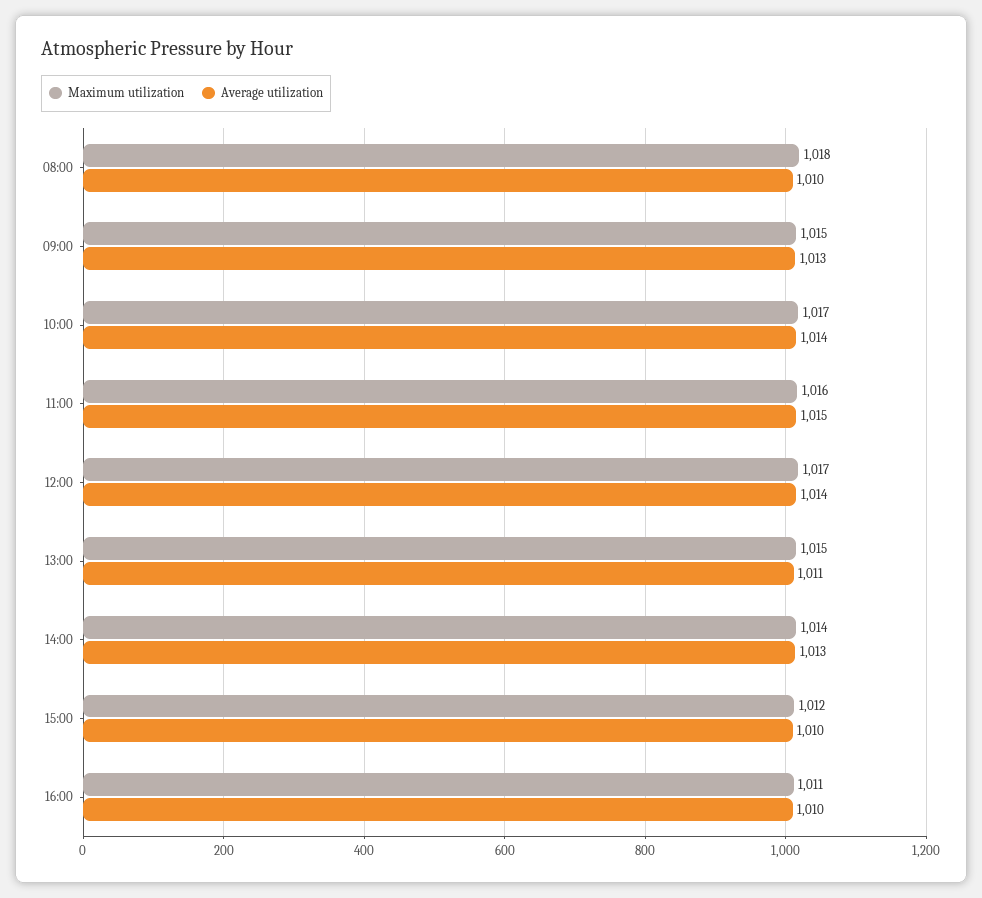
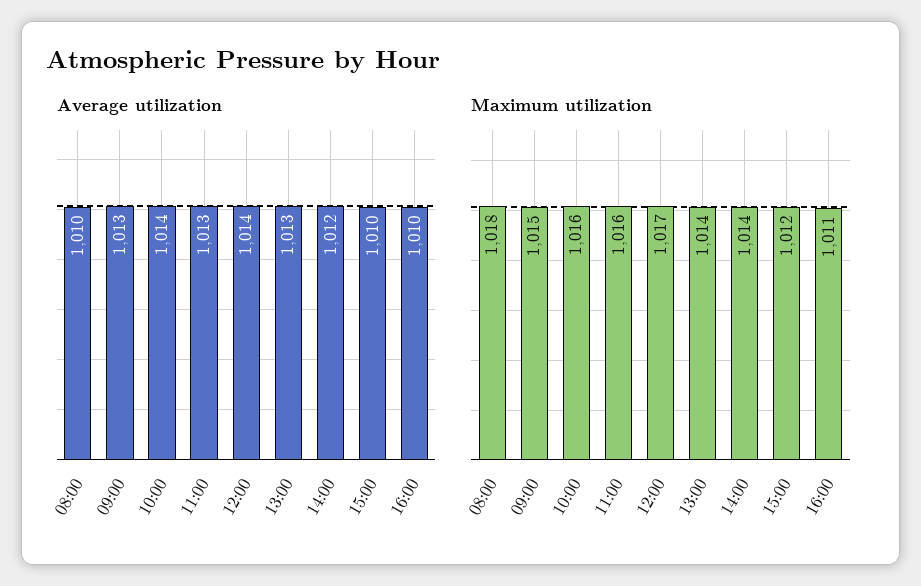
Maximum utilization, 10:00: 1017 -> 1016
Average utilization, 11:00: 1015 -> 1013
Maximum utilization, 13:00: 1015 -> 1014
Average utilization, 13:00: 1011 -> 1013
Average utilization, 14:00: 1013 -> 1012

